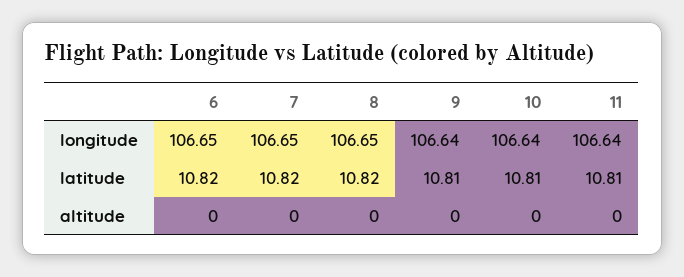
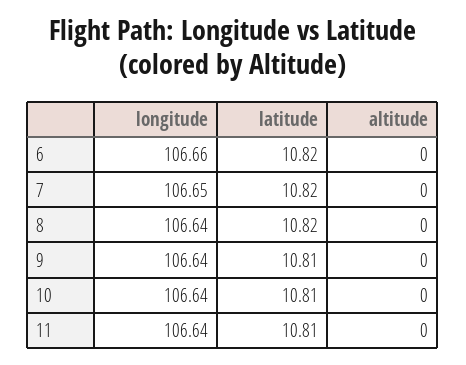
6, longitude: 106.65 -> 106.66
8, longitude: 106.65 -> 106.64

